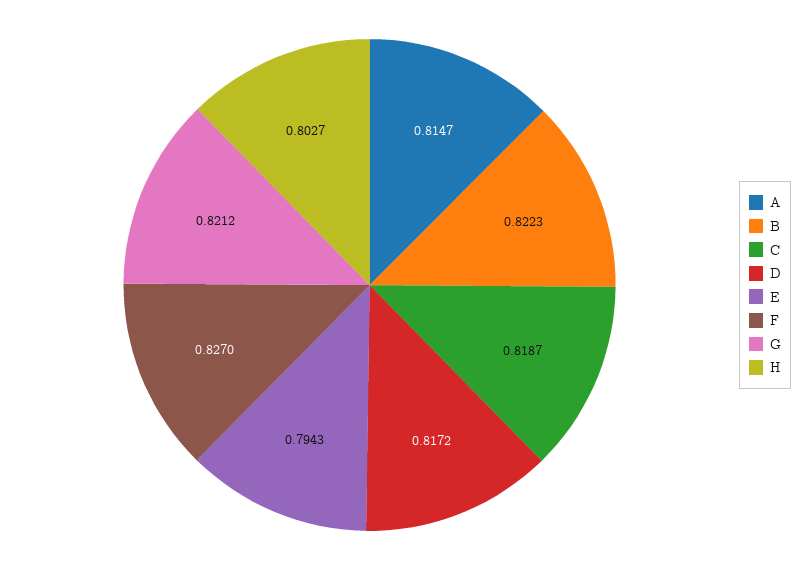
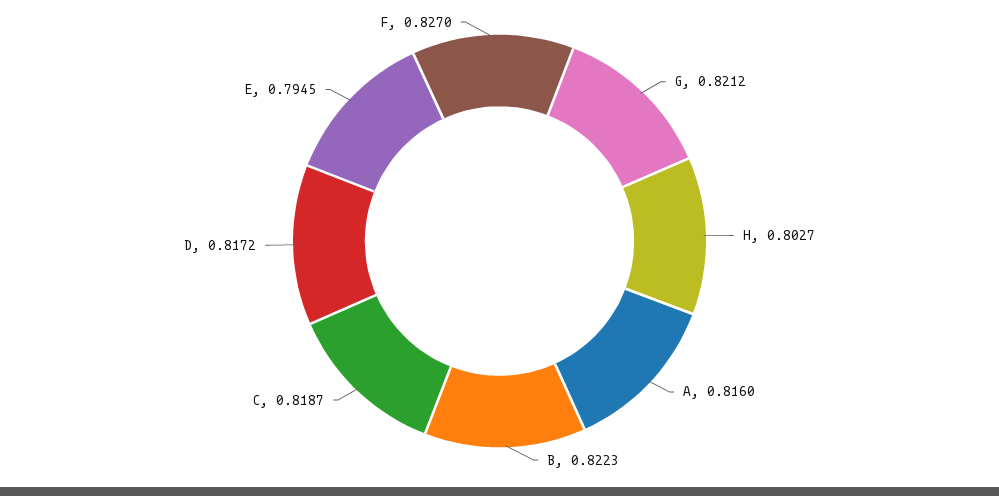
A: 0.8147 -> 0.816
E: 0.7943 -> 0.7945

